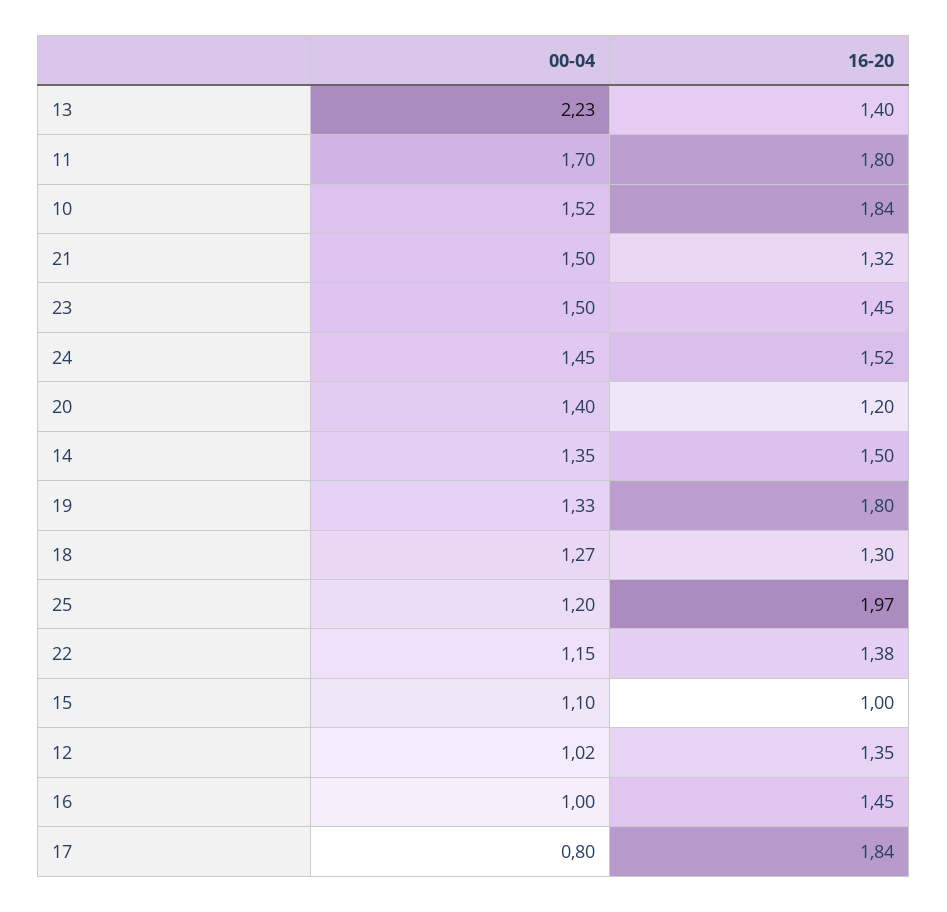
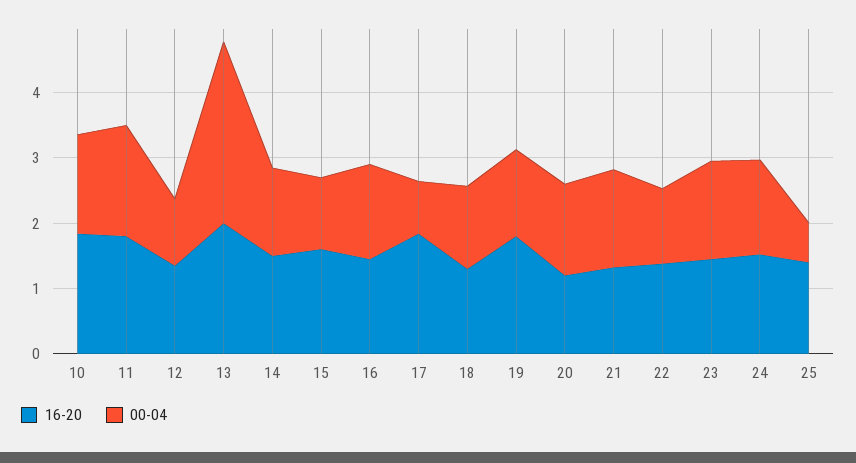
00-04, 13: 2.23 -> 2.8
16-20, 13: 1.4 -> 2
00-04, 25: 1.2 -> 0.6
16-20, 25: 1.97 -> 1.4
16-20, 15: 1 -> 1.6
00-04, 16: 1 -> 1.4

